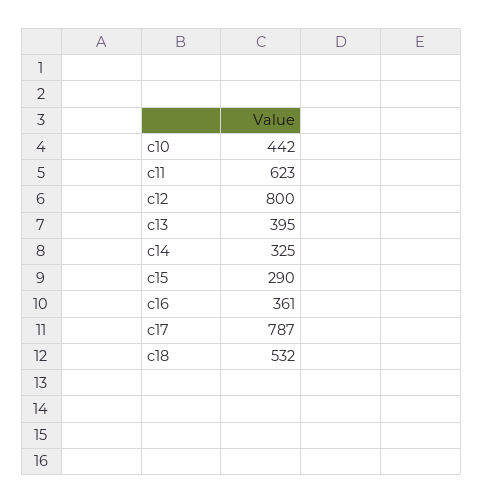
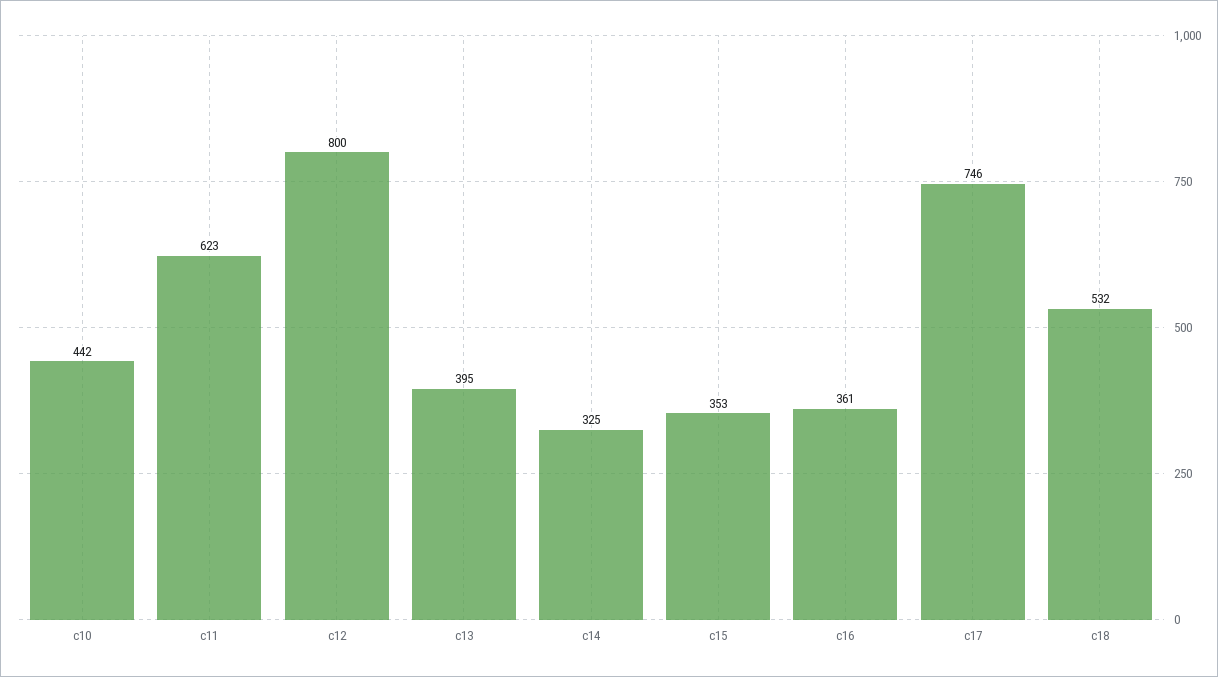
c15: 290 -> 353
c17: 787 -> 746

